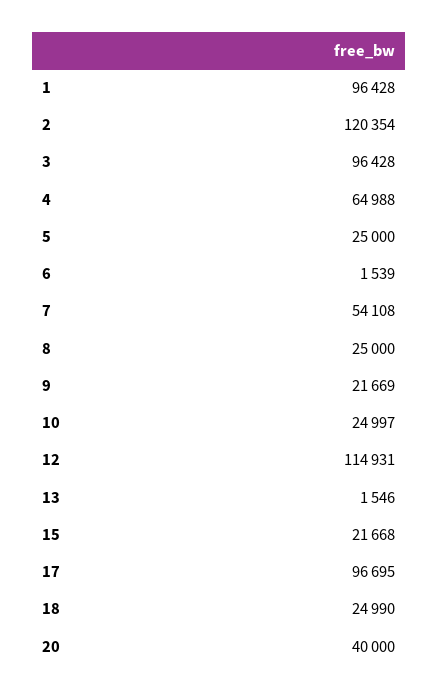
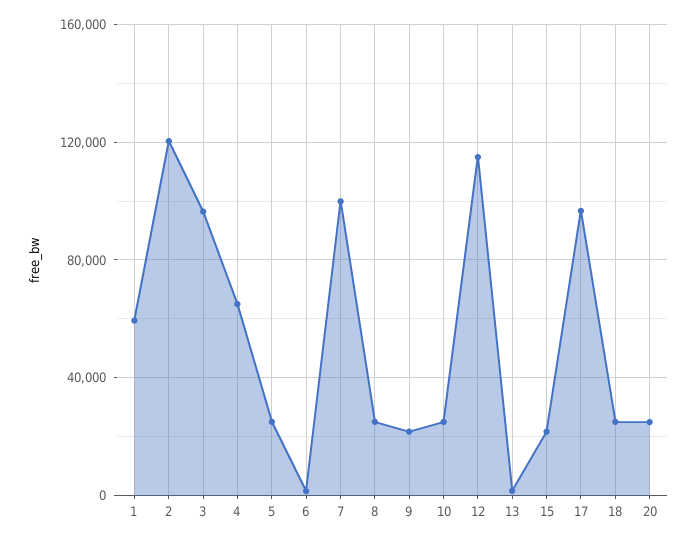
1: 96428 -> 60000
7: 54108 -> 100000
20: 40000 -> 25000

